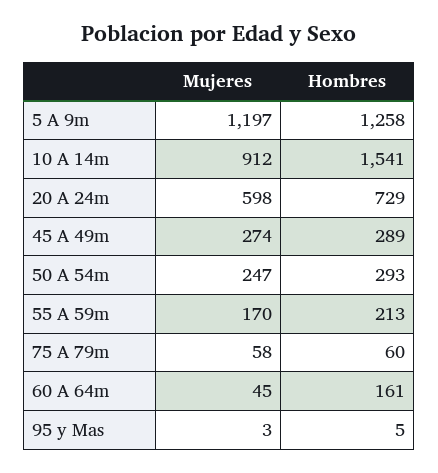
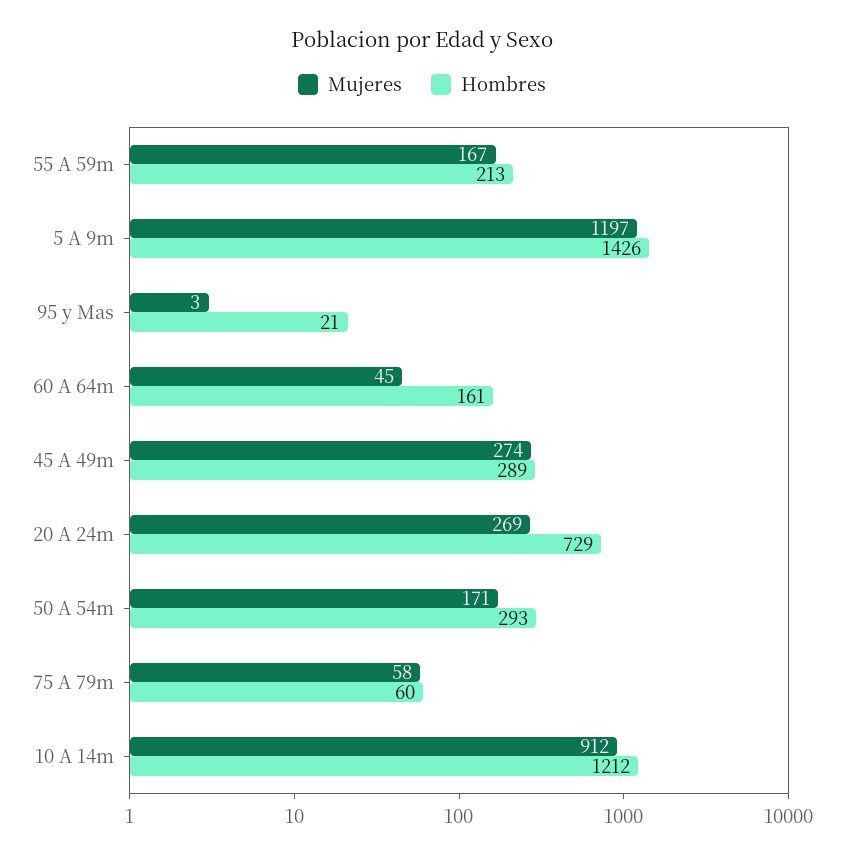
Hombres, 5 A 9m: 1258 -> 1426
Hombres, 10 A 14m: 1541 -> 1212
Mujeres, 20 A 24m: 598 -> 269
Mujeres, 50 A 54m: 247 -> 171
Mujeres, 55 A 59m: 170 -> 167
Hombres, 95 y Mas: 5 -> 21

